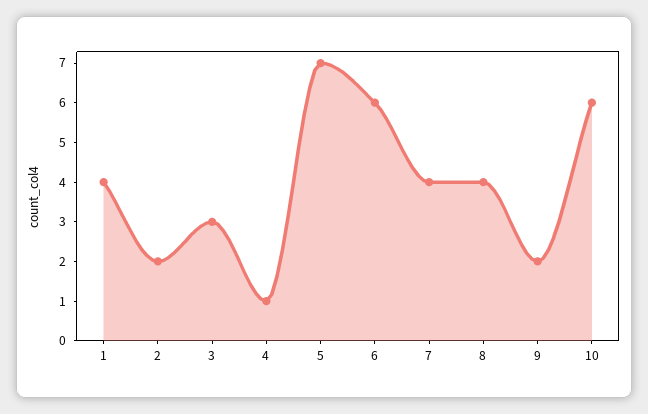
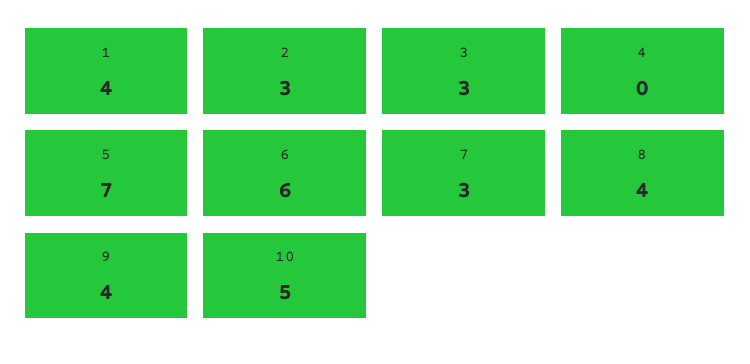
2: 2 -> 3
4: 1 -> 0
7: 4 -> 3
9: 2 -> 4
10: 6 -> 5

